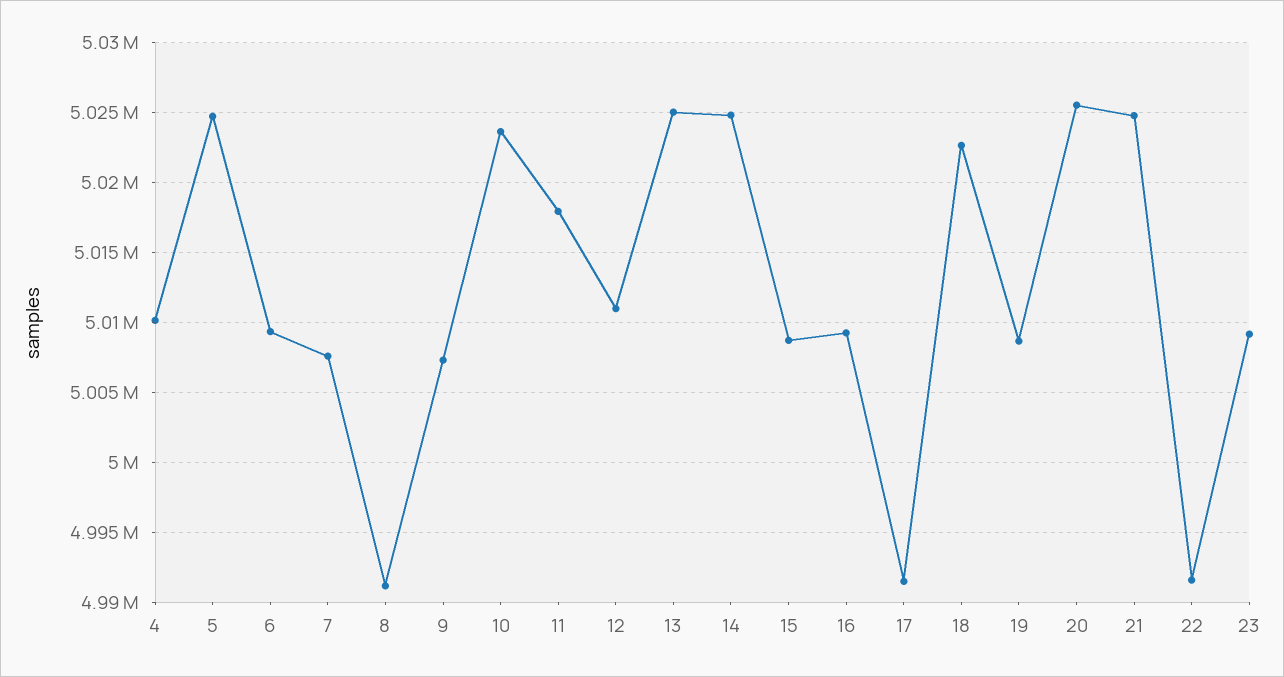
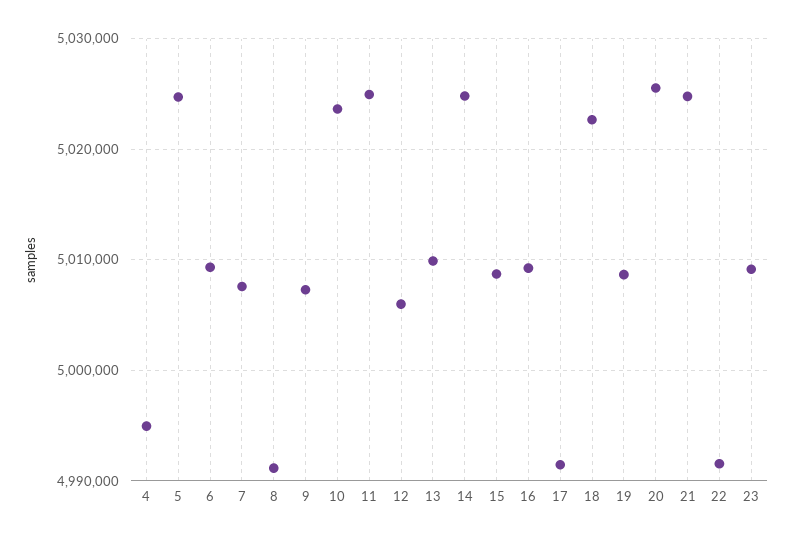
4: 5010000 -> 4995000
11: 5018000 -> 5025000
12: 5011000 -> 5006000
13: 5025000 -> 5010000

